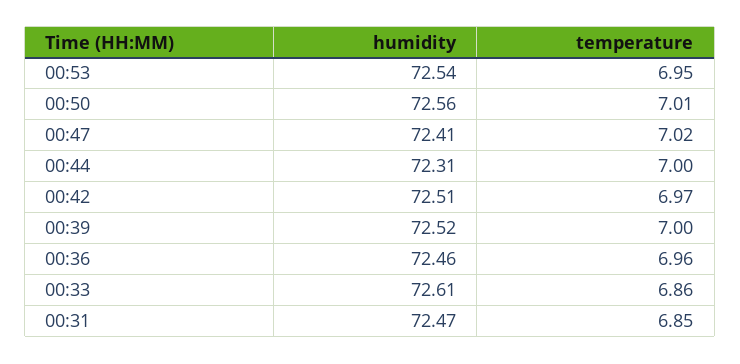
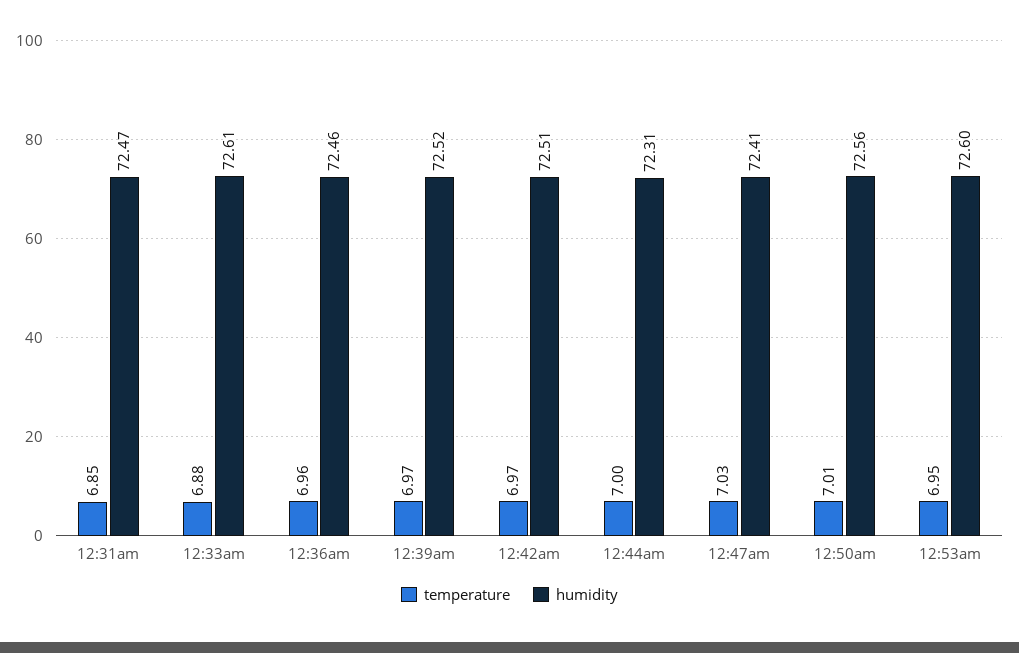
humidity, 00:53: 72.54 -> 72.6
temperature, 00:47: 7.02 -> 7.03
temperature, 00:39: 7 -> 6.97
temperature, 00:33: 6.86 -> 6.88

